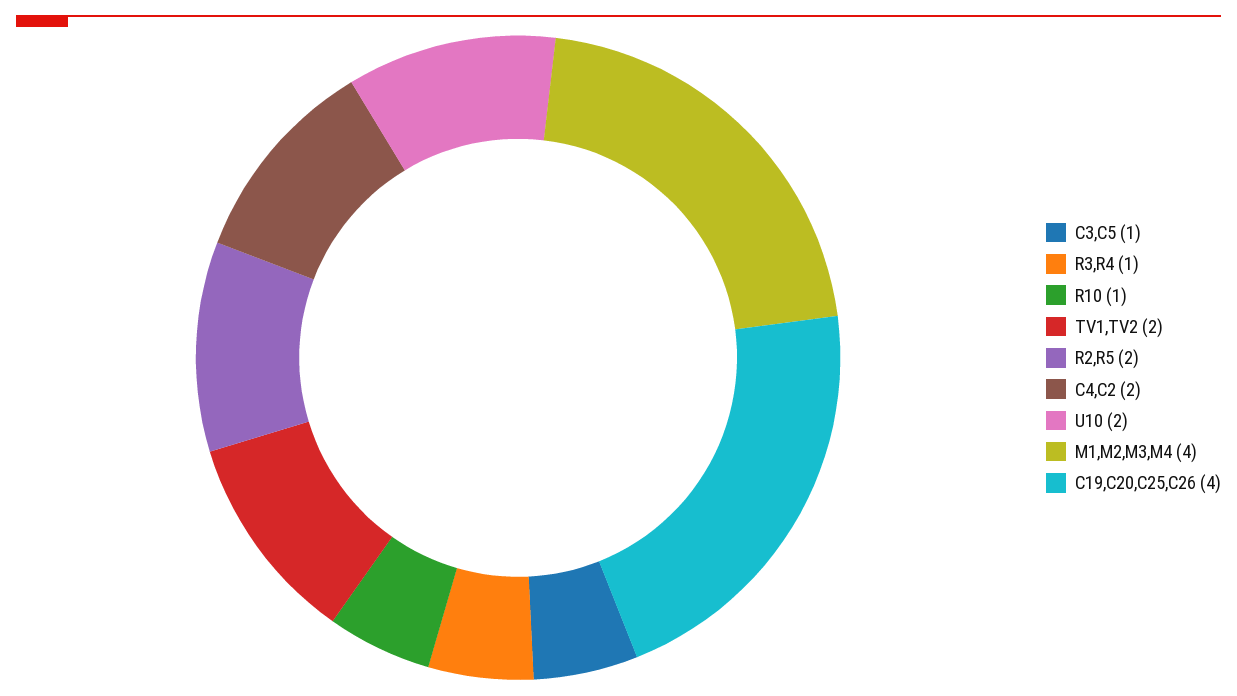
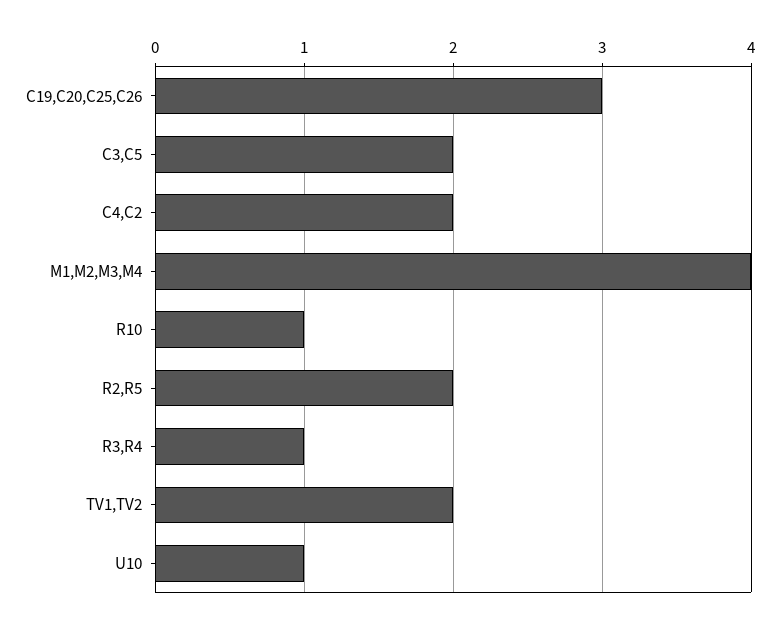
C3,C5: 1 -> 2
U10: 2 -> 1
C19,C20,C25,C26: 4 -> 3

